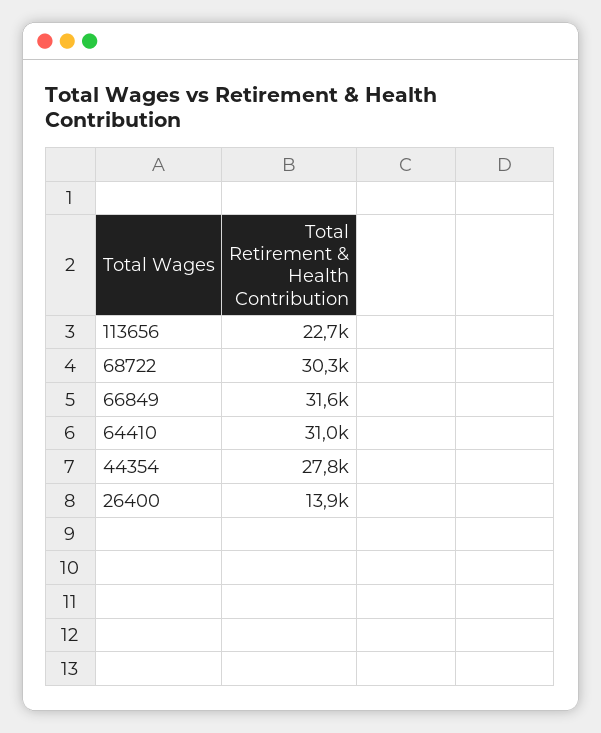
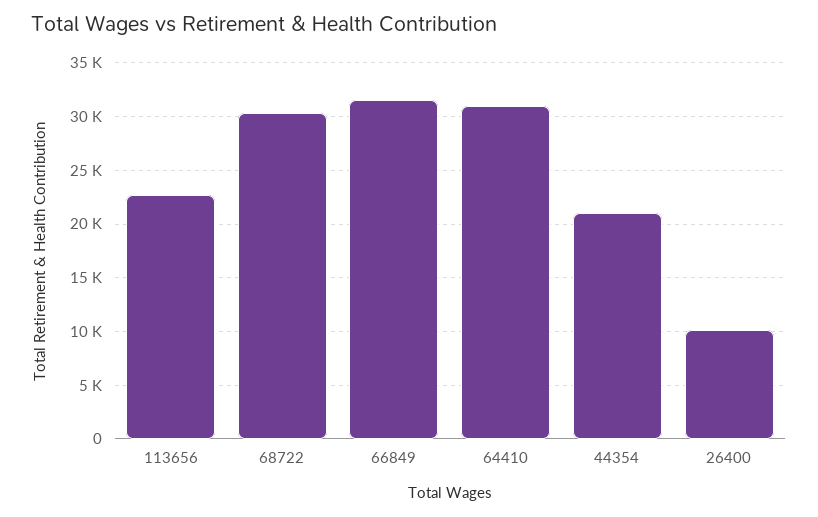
44354: 27800 -> 21000
26400: 13900 -> 10000

